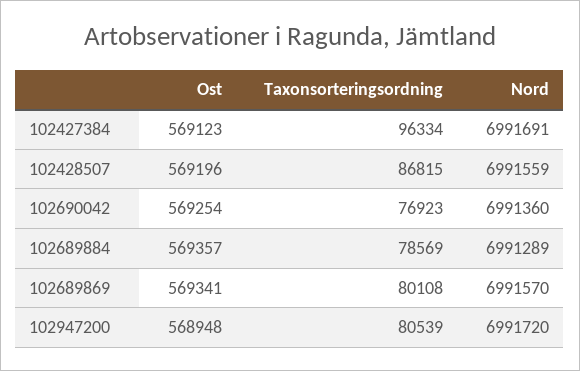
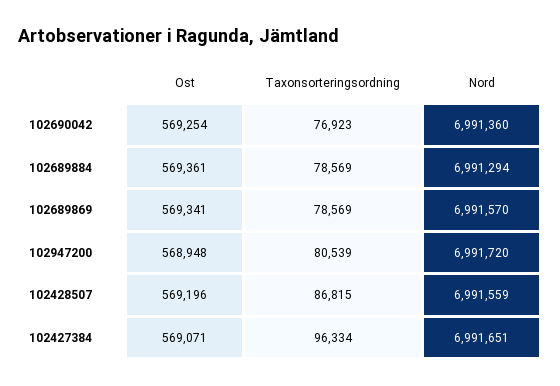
Ost, 102427384: 569123 -> 569071
Nord, 102427384: 6991691 -> 6991651
Ost, 102689884: 569357 -> 569361
Nord, 102689884: 6991289 -> 6991294
Taxonsorteringsordning, 102689869: 80108 -> 78569

